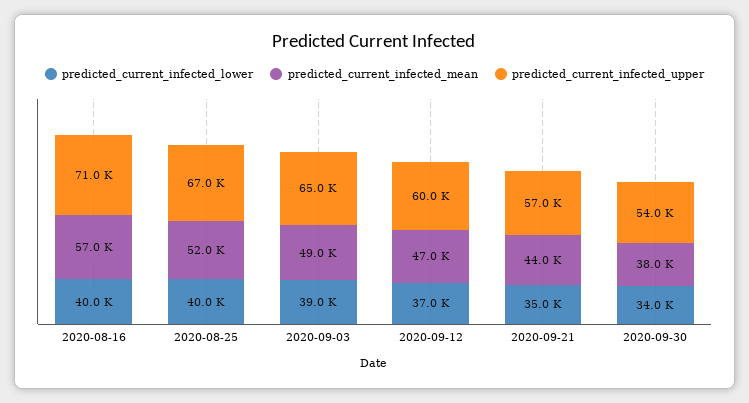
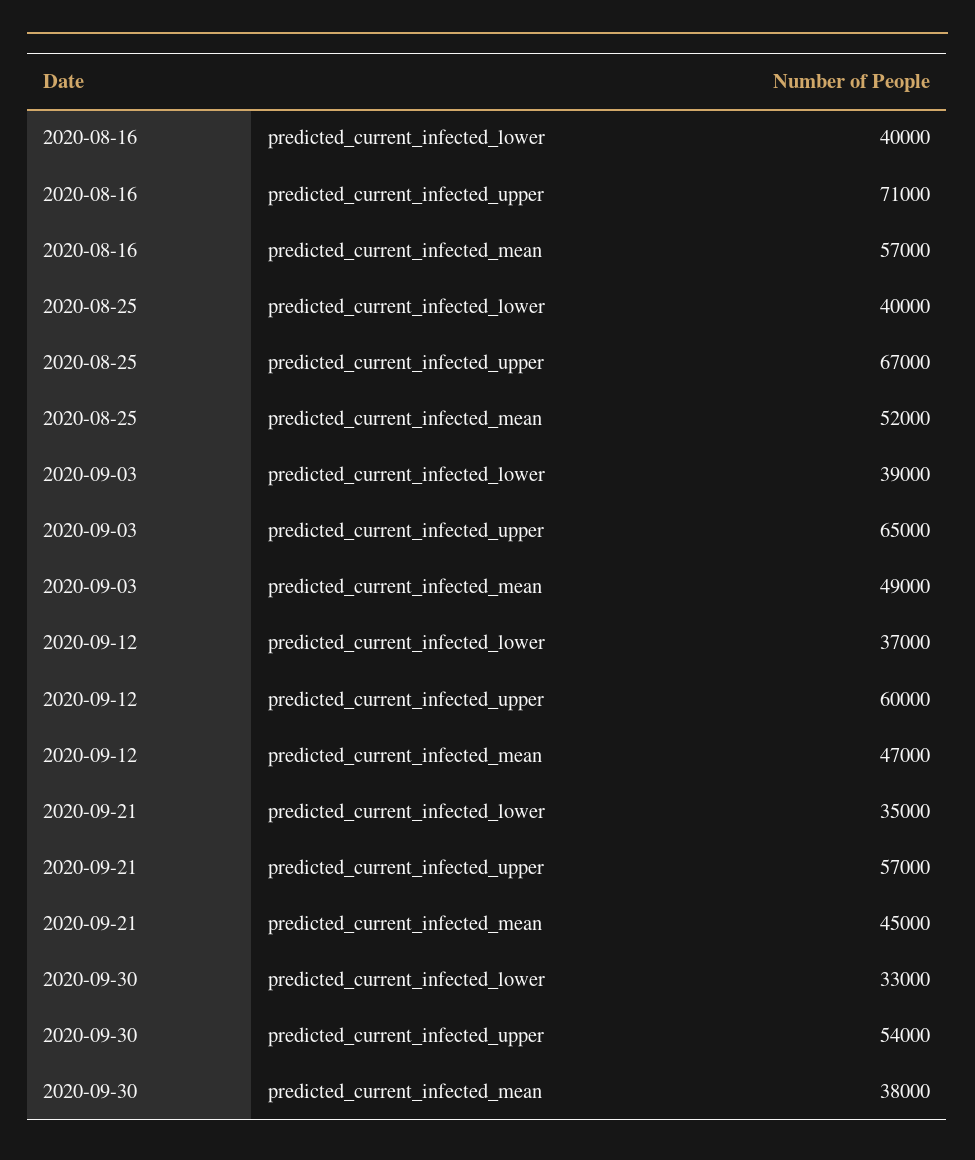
predicted_current_infected_mean, 2020-09-21: 44000 -> 45000
predicted_current_infected_lower, 2020-09-30: 34000 -> 33000

